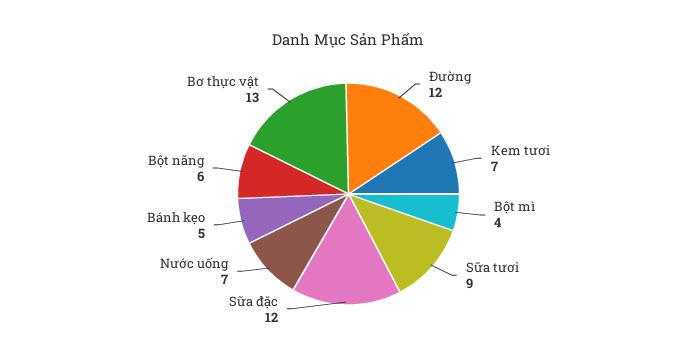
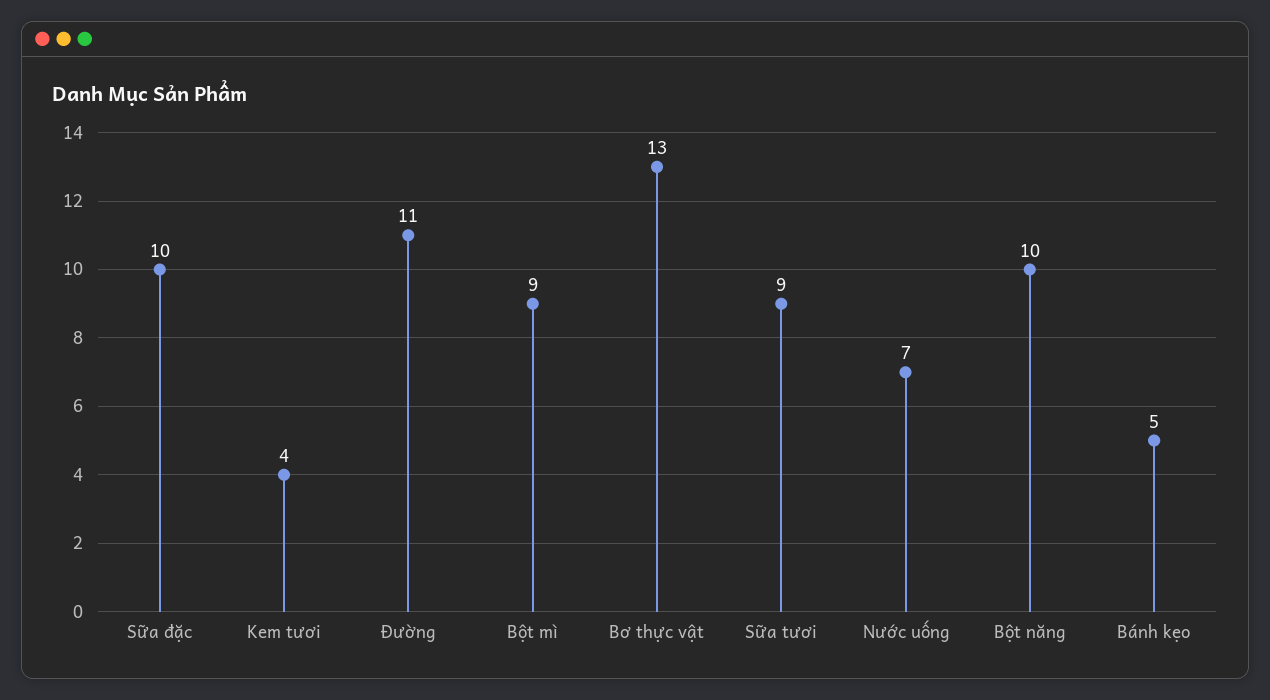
Đường: 12 -> 11
Kem tươi: 7 -> 4
Bột mì: 4 -> 9
Sữa đặc: 12 -> 10
Bột năng: 6 -> 10

